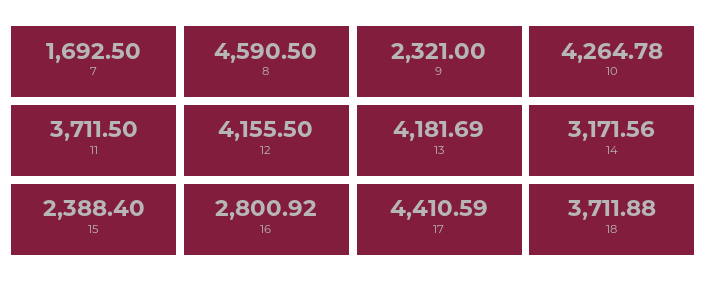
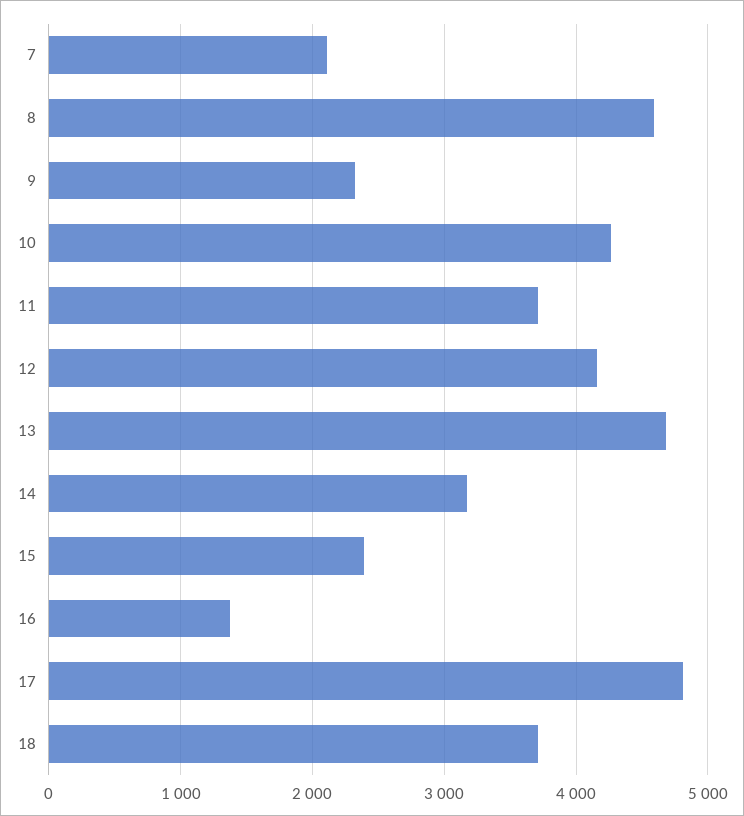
7: 1692.5 -> 2100
13: 4181.69 -> 4700
16: 2800.92 -> 1400
17: 4410.59 -> 4800

